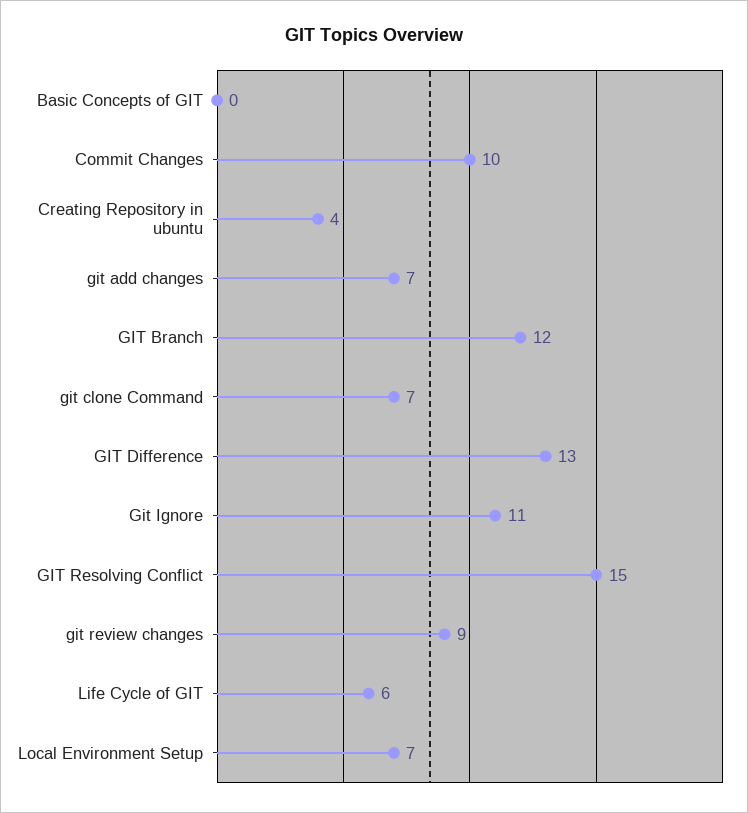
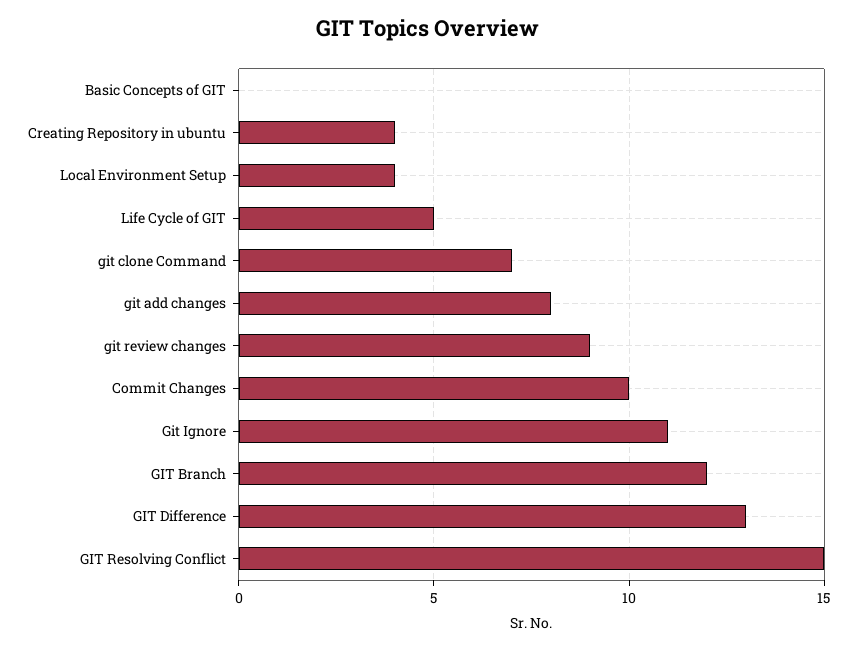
git add changes: 7 -> 8
Life Cycle of GIT: 6 -> 5
Local Environment Setup: 7 -> 4

